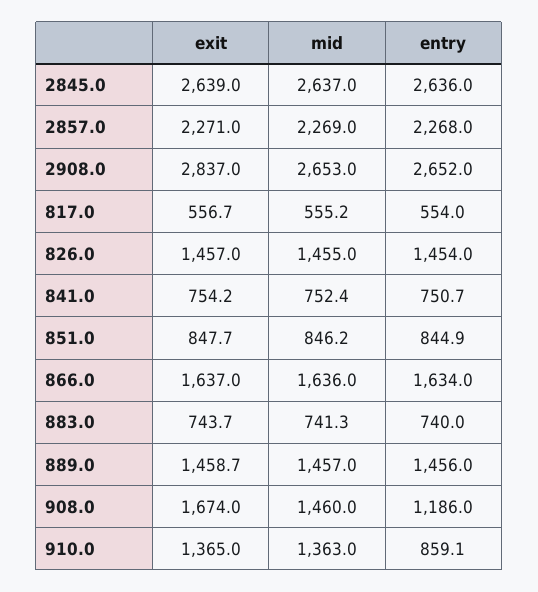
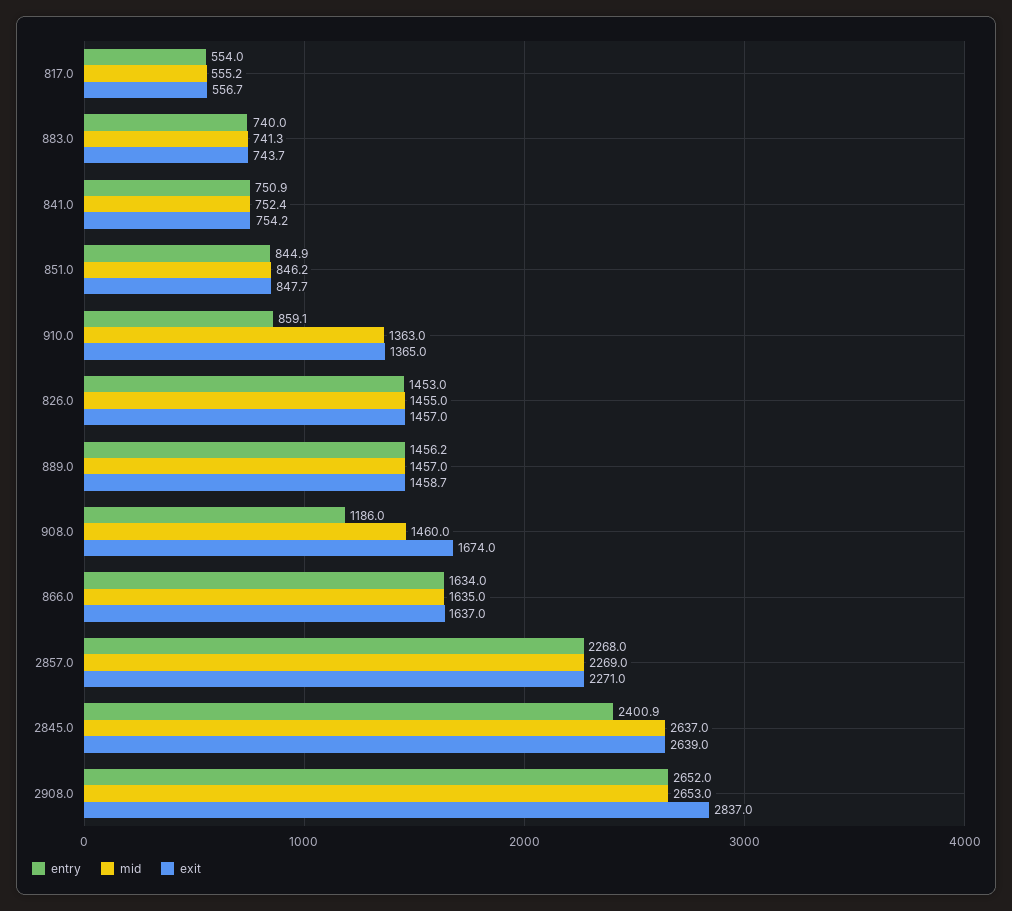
entry, 2845.0: 2636 -> 2400.9
entry, 826.0: 1454 -> 1453
entry, 841.0: 750.7 -> 750.9
mid, 866.0: 1636 -> 1635
entry, 889.0: 1456 -> 1456.2

